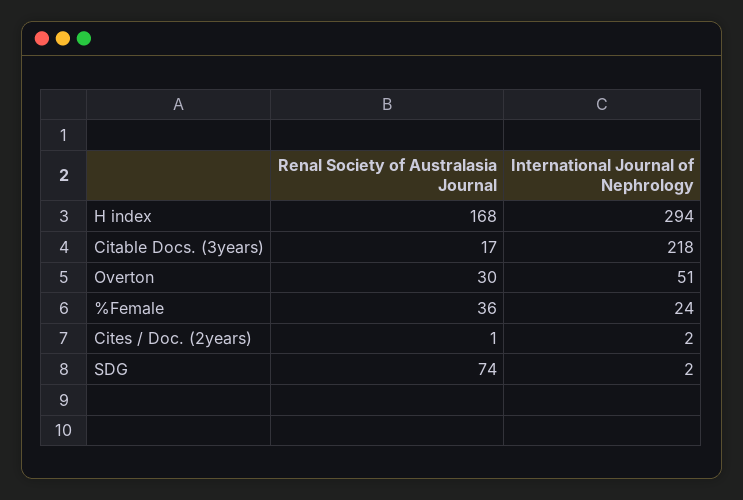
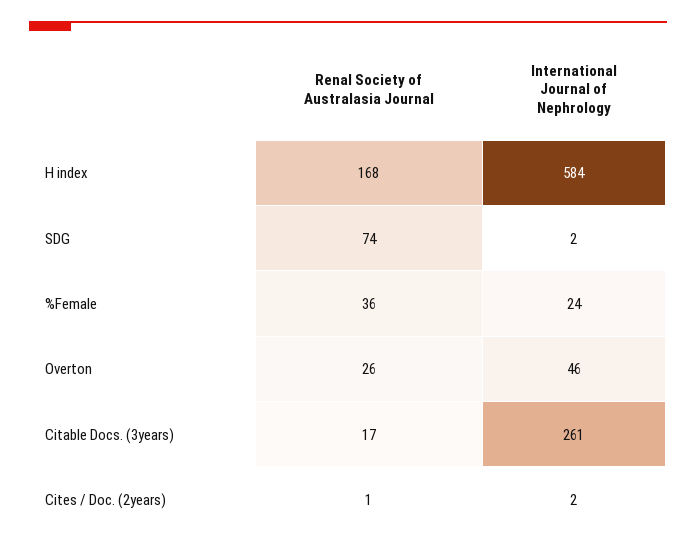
International Journal of Nephrology, H index: 294 -> 584
International Journal of Nephrology, Citable Docs. (3years): 218 -> 261
Renal Society of Australasia Journal, Overton: 30 -> 26
International Journal of Nephrology, Overton: 51 -> 46

